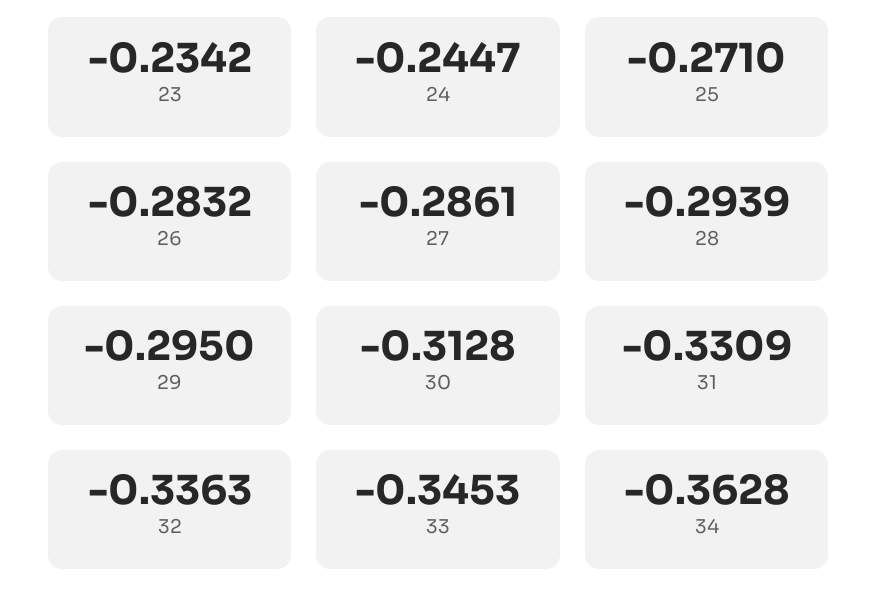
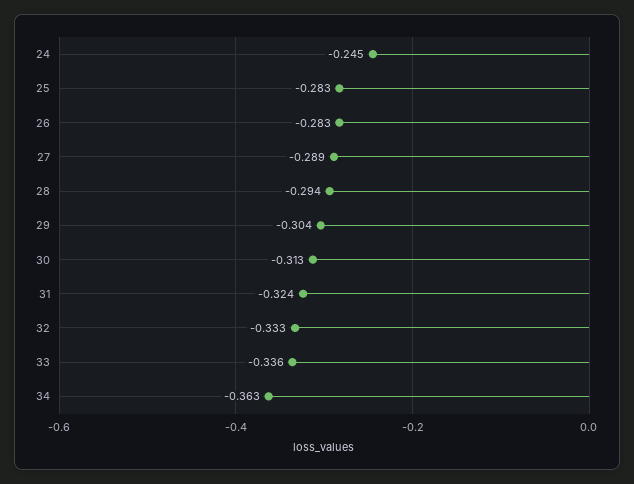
23: -0.2342 -> none
25: -0.271 -> -0.283
27: -0.2861 -> -0.289
29: -0.295 -> -0.304
31: -0.3309 -> -0.324
32: -0.3363 -> -0.333
33: -0.3453 -> -0.336

